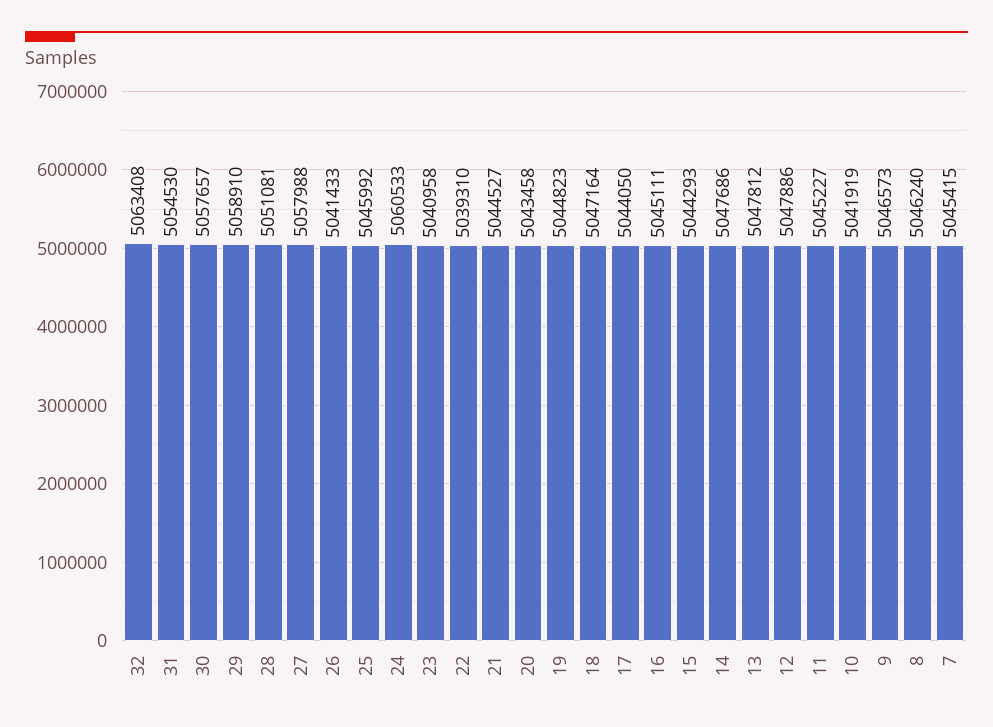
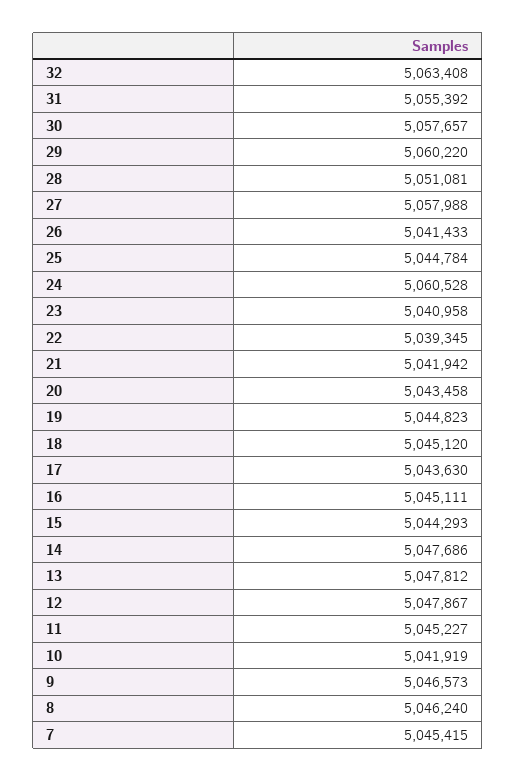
31: 5054530 -> 5055392
29: 5058910 -> 5060220
25: 5045992 -> 5044784
24: 5060533 -> 5060528
22: 5039310 -> 5039345
21: 5044527 -> 5041942
18: 5047164 -> 5045120
17: 5044050 -> 5043630
12: 5047886 -> 5047867

